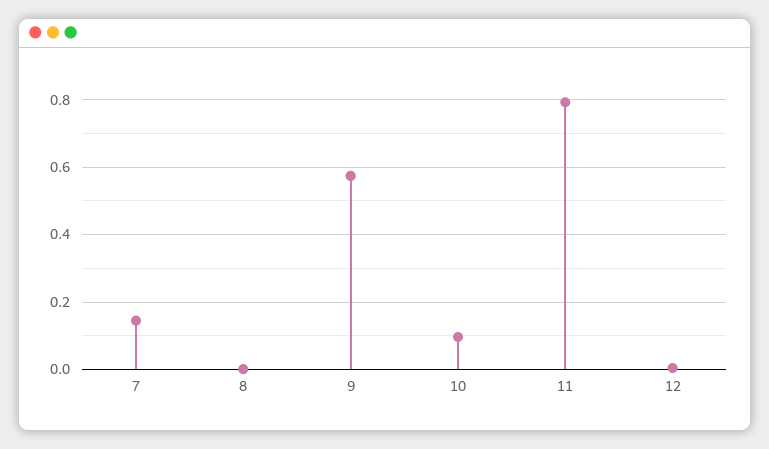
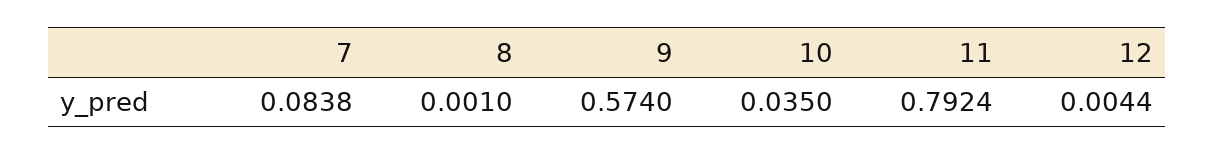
7: 0.14 -> 0.0838
10: 0.1 -> 0.035

